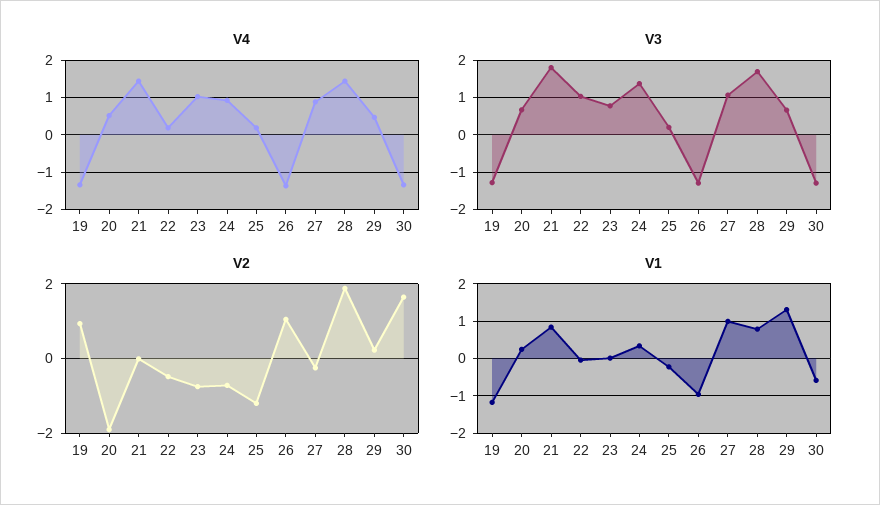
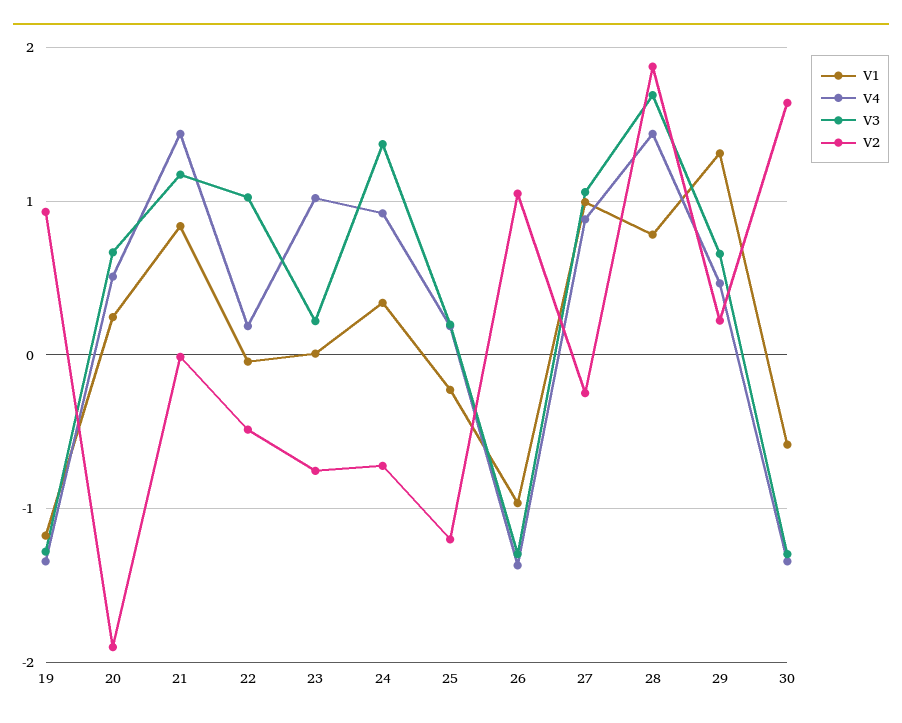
V3, 21: 1.8 -> 1.2
V3, 23: 0.8 -> 0.2

